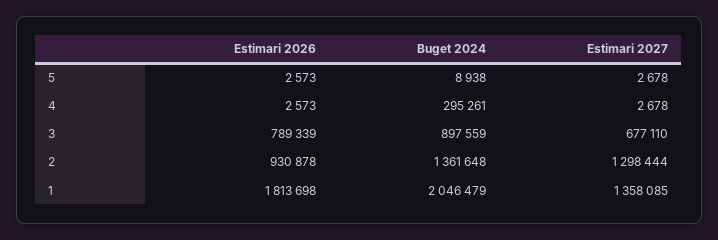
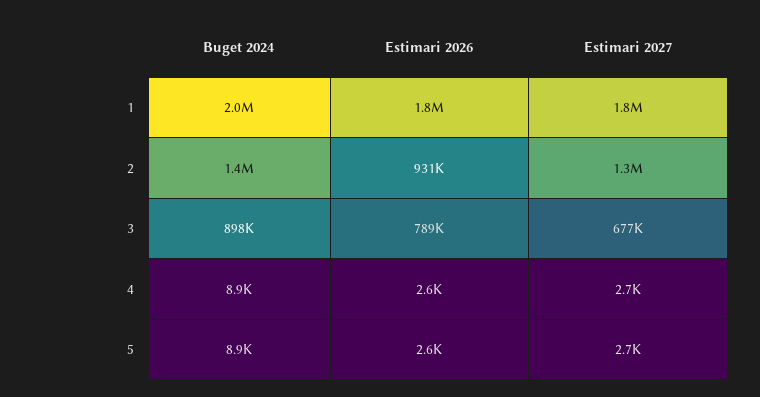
Buget 2024, 4: 295261 -> 8900
Estimari 2027, 1: 1358085 -> 1800000

